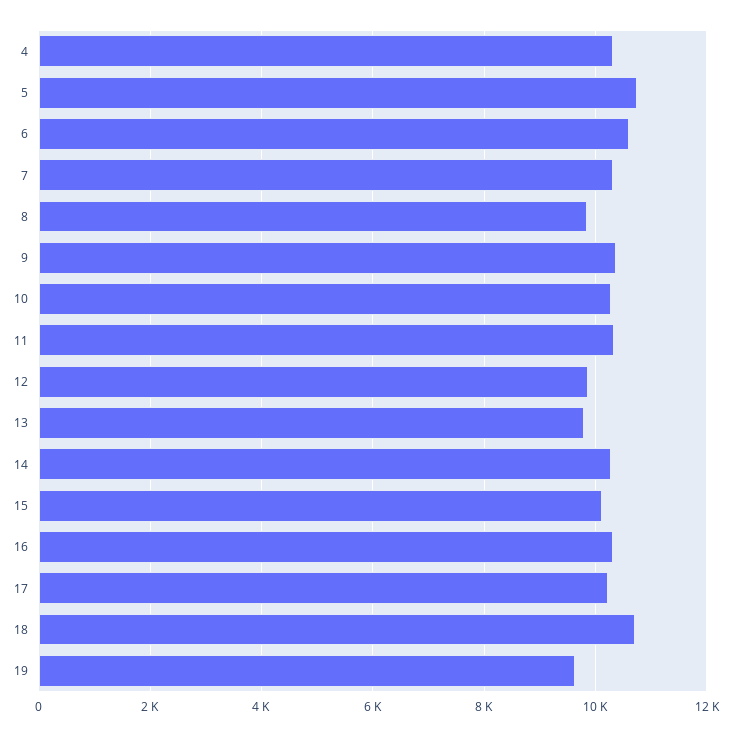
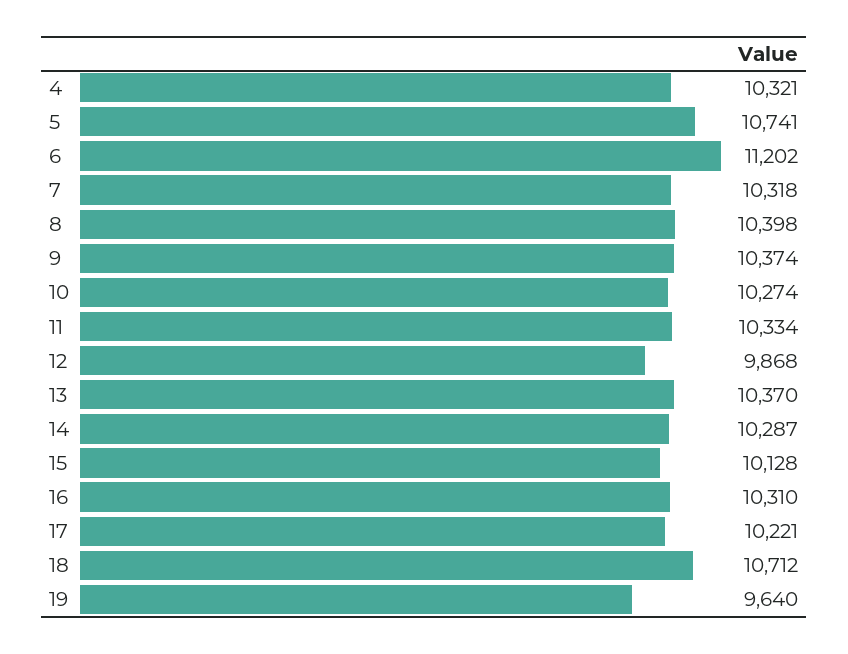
6: 10600 -> 11202
8: 9800 -> 10398
13: 9800 -> 10370

